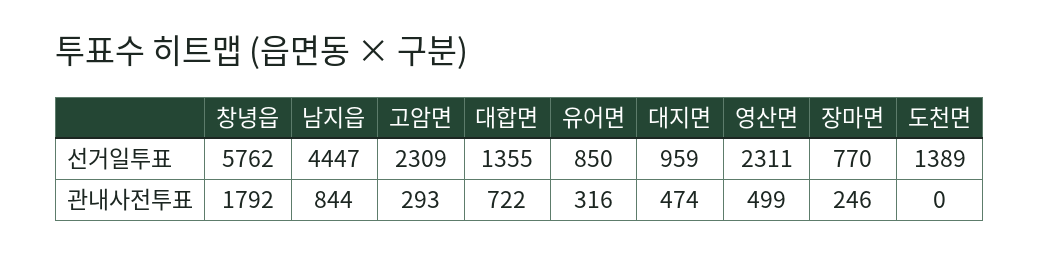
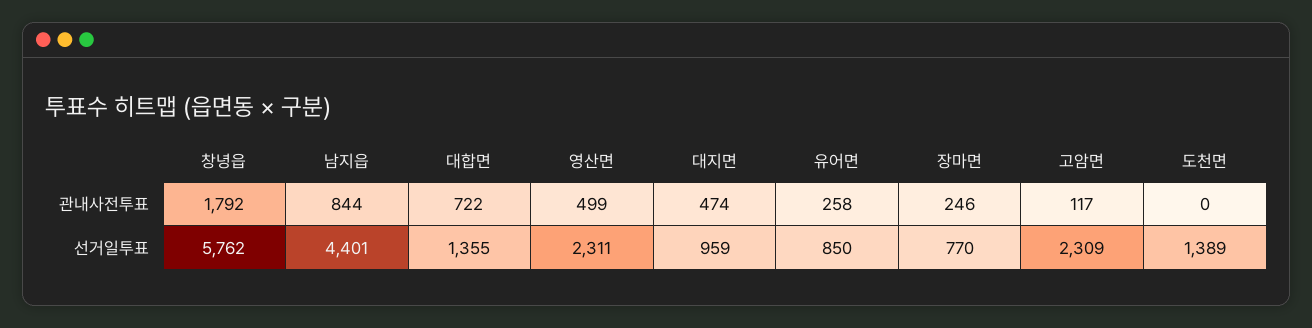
남지읍, 선거일투표: 4447 -> 4401
고암면, 관내사전투표: 293 -> 117
유어면, 관내사전투표: 316 -> 258

